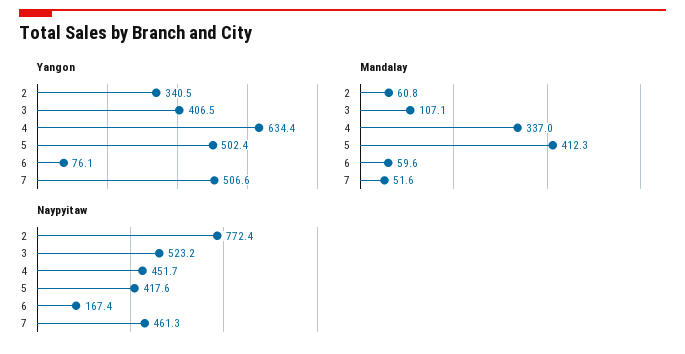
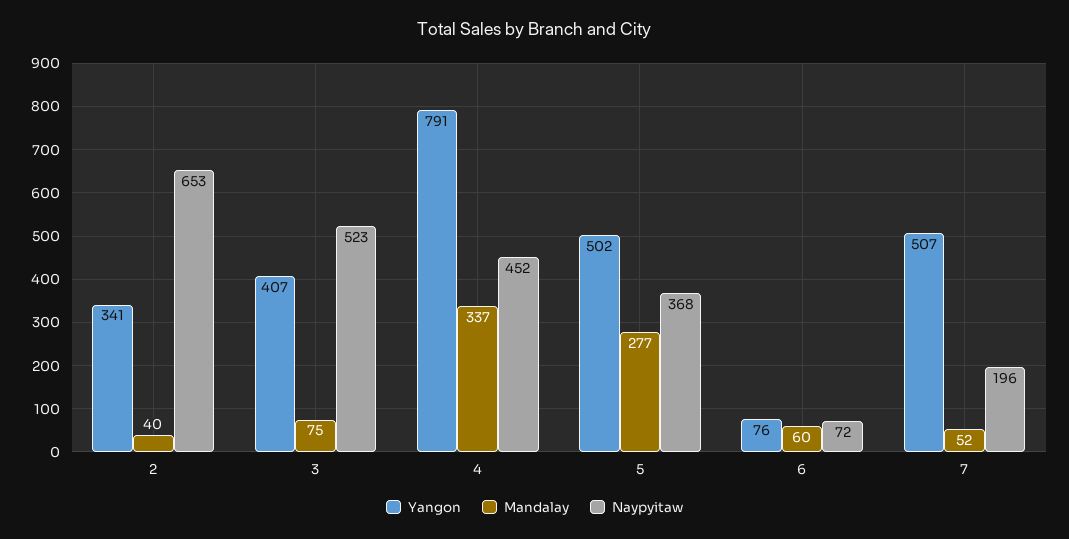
Yangon, 4: 634.4 -> 791
Mandalay, 2: 60.8 -> 40
Mandalay, 3: 107.1 -> 75
Mandalay, 5: 412.3 -> 277
Naypyitaw, 2: 772.4 -> 653
Naypyitaw, 5: 417.6 -> 368
Naypyitaw, 6: 167.4 -> 72
Naypyitaw, 7: 461.3 -> 196

